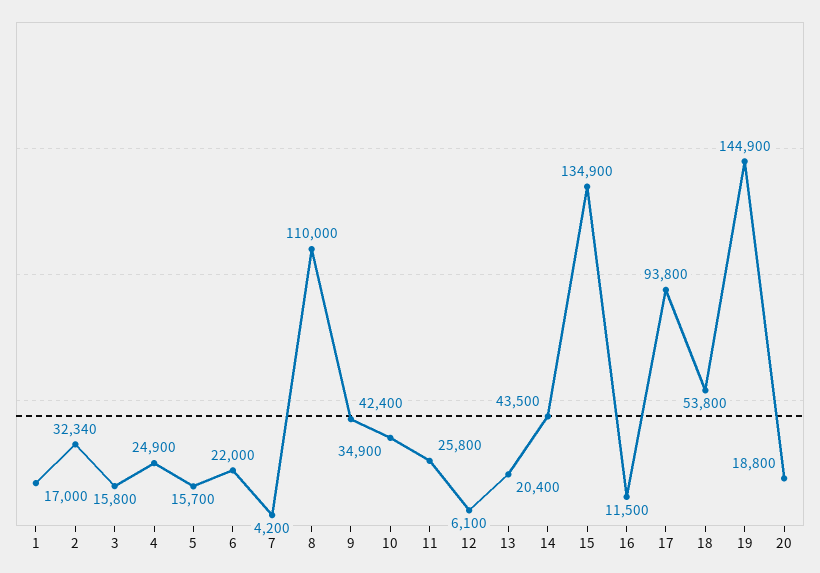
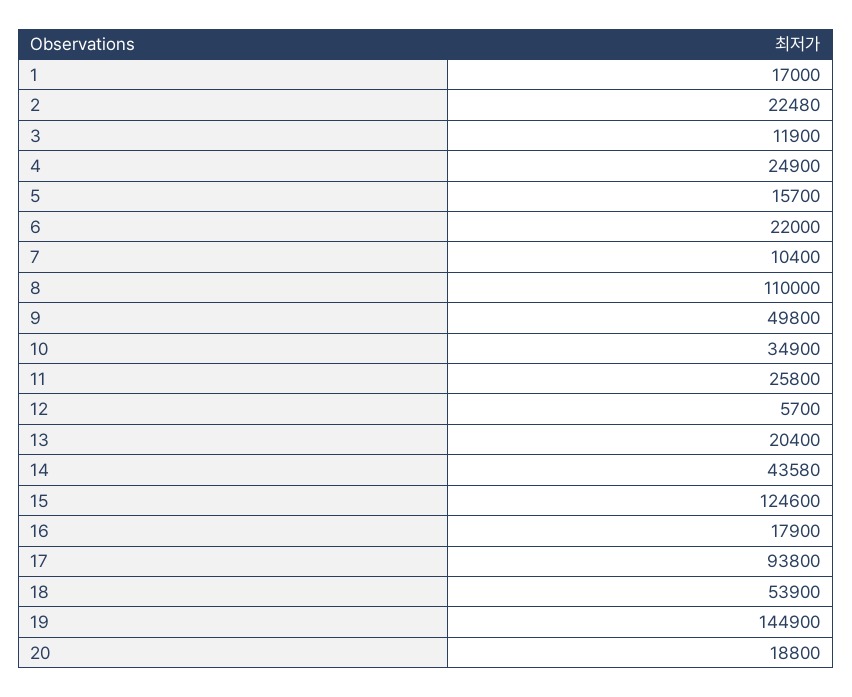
2: 32340 -> 22480
3: 15800 -> 11900
7: 4200 -> 10400
9: 42400 -> 49800
12: 6100 -> 5700
14: 43500 -> 43580
15: 134900 -> 124600
16: 11500 -> 17900
18: 53800 -> 53900

